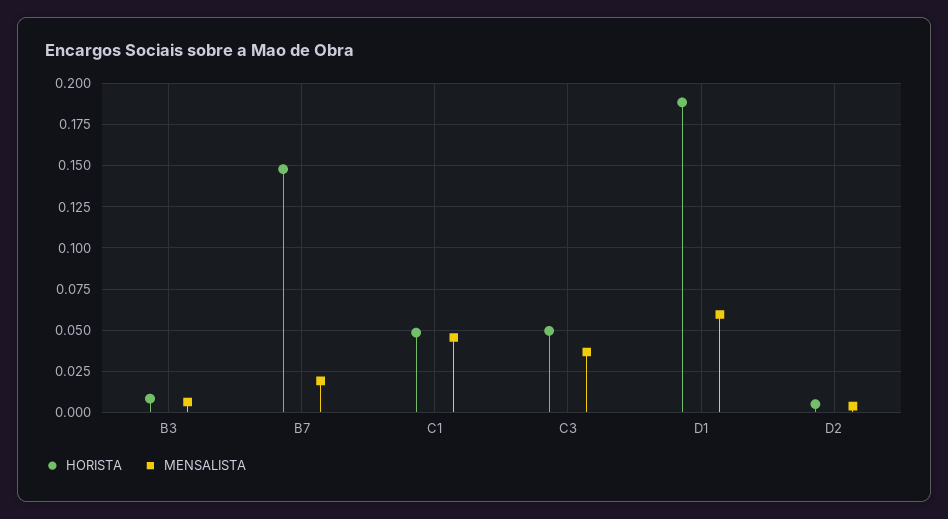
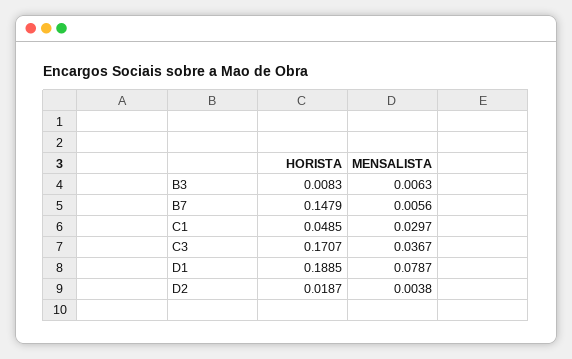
MENSALISTA, B7: 0.02 -> 0.0056
MENSALISTA, C1: 0.045 -> 0.0297
HORISTA, C3: 0.05 -> 0.1707
MENSALISTA, D1: 0.06 -> 0.0787
HORISTA, D2: 0.005 -> 0.0187

